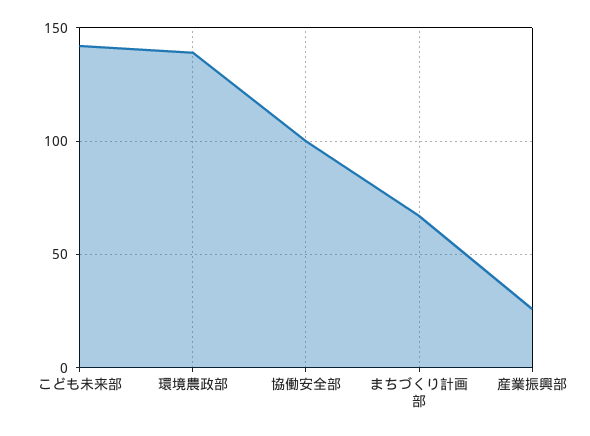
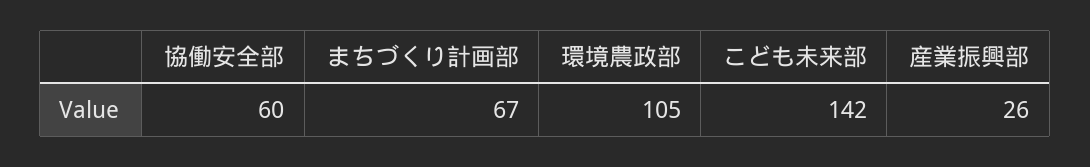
環境農政部: 140 -> 105
協働安全部: 100 -> 60

